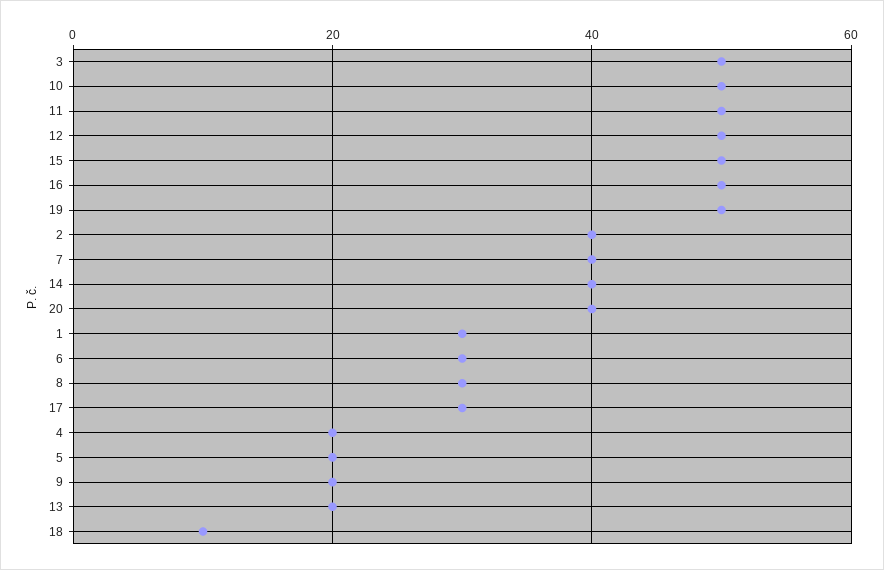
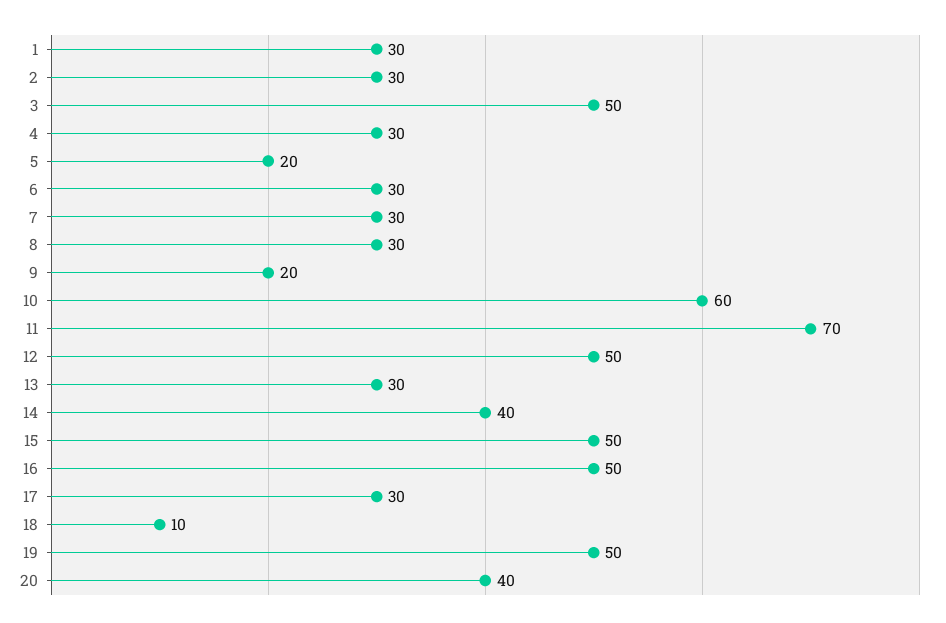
10: 50 -> 60
11: 50 -> 70
2: 40 -> 30
7: 40 -> 30
4: 20 -> 30
13: 20 -> 30

